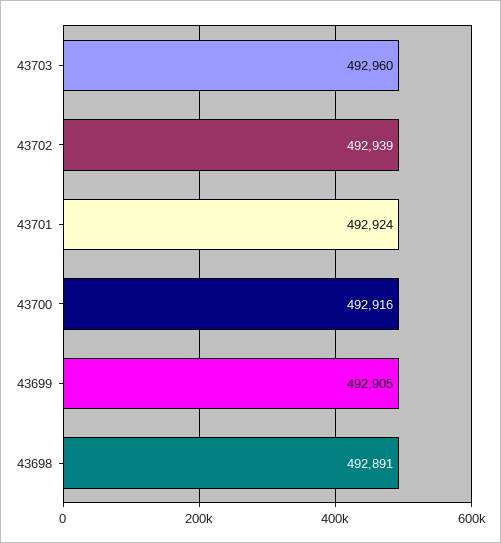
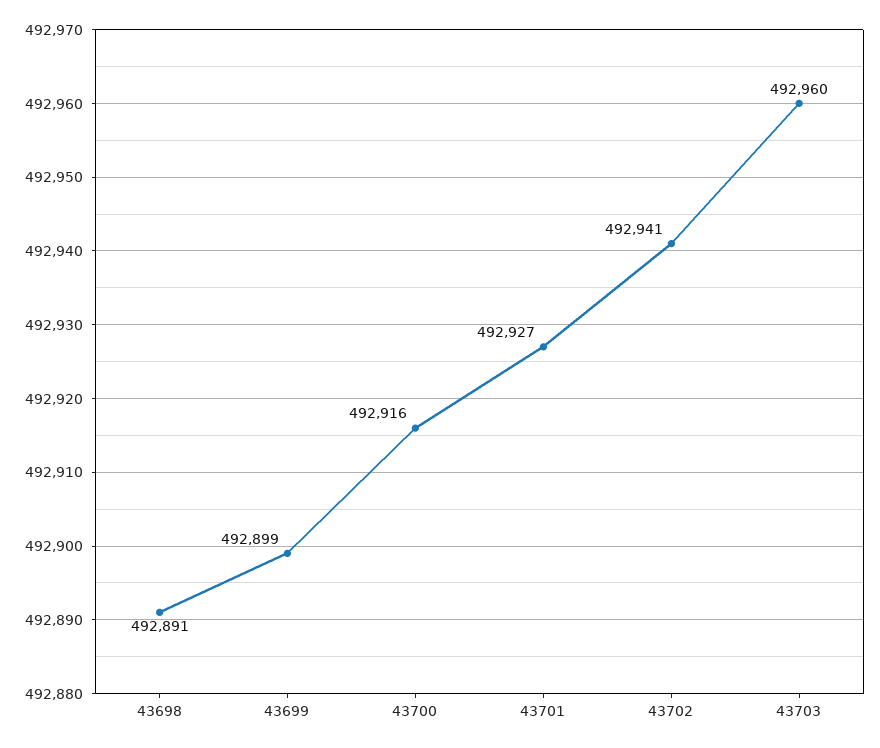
43702: 492939 -> 492941
43701: 492924 -> 492927
43699: 492905 -> 492899

